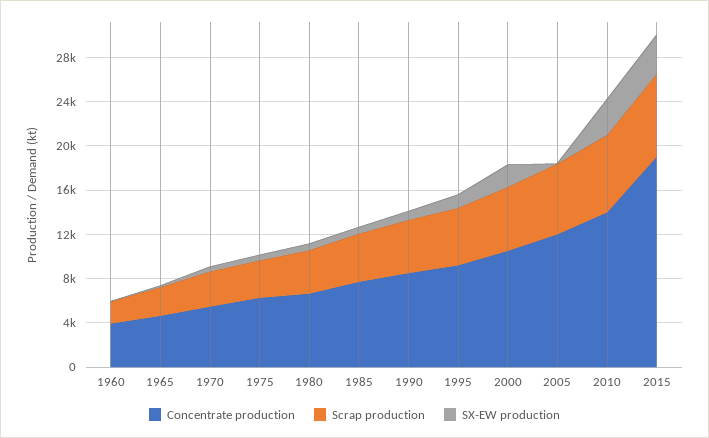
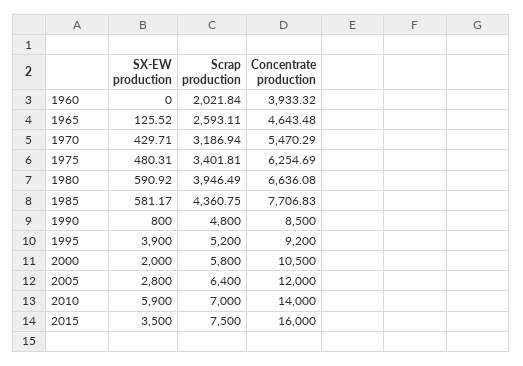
SX-EW production, 1995: 1000 -> 3900
SX-EW production, 2005: 0 -> 2800
SX-EW production, 2010: 3000 -> 5900
Concentrate production, 2015: 19000 -> 16000

